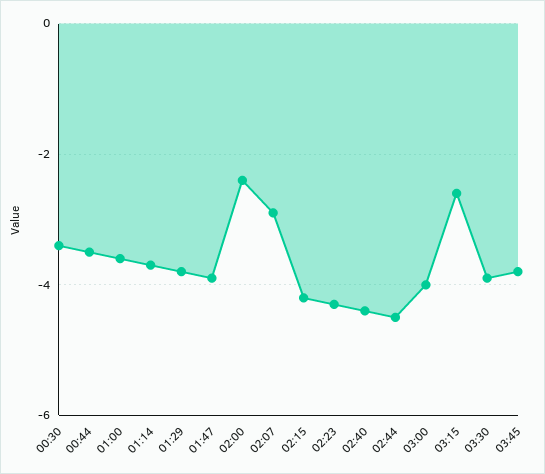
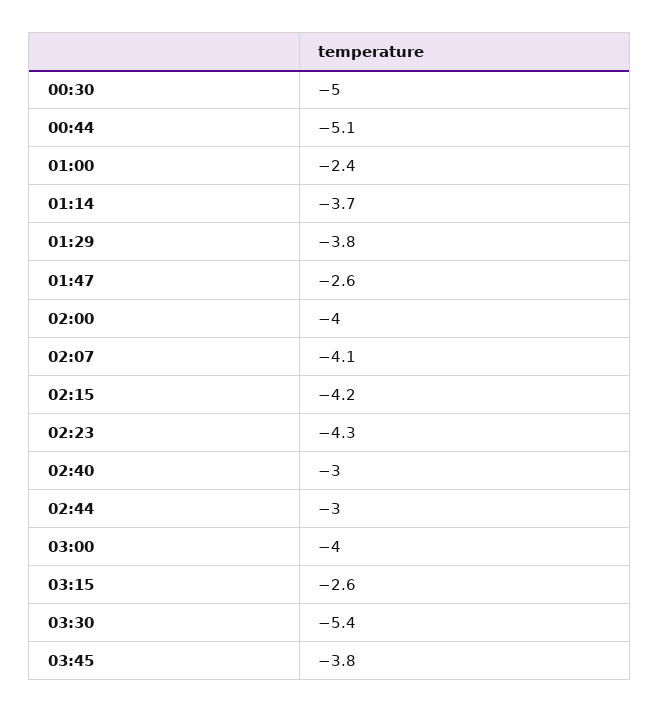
00:30: -3.5 -> -5
00:44: -3.5 -> -5.1
01:00: -3.5 -> -2.4
01:47: -4 -> -2.6
02:00: -2.5 -> -4
02:07: -3 -> -4.1
02:40: -4.5 -> -3
02:44: -4.5 -> -3
03:30: -4 -> -5.4

